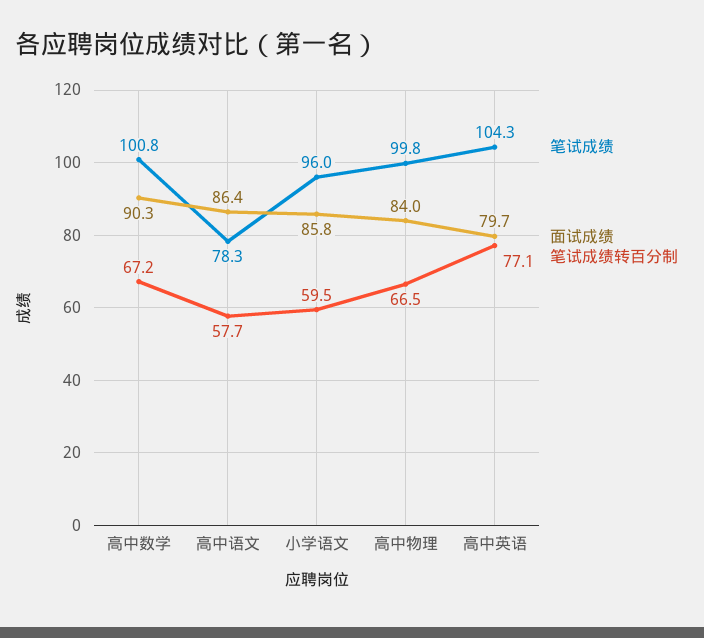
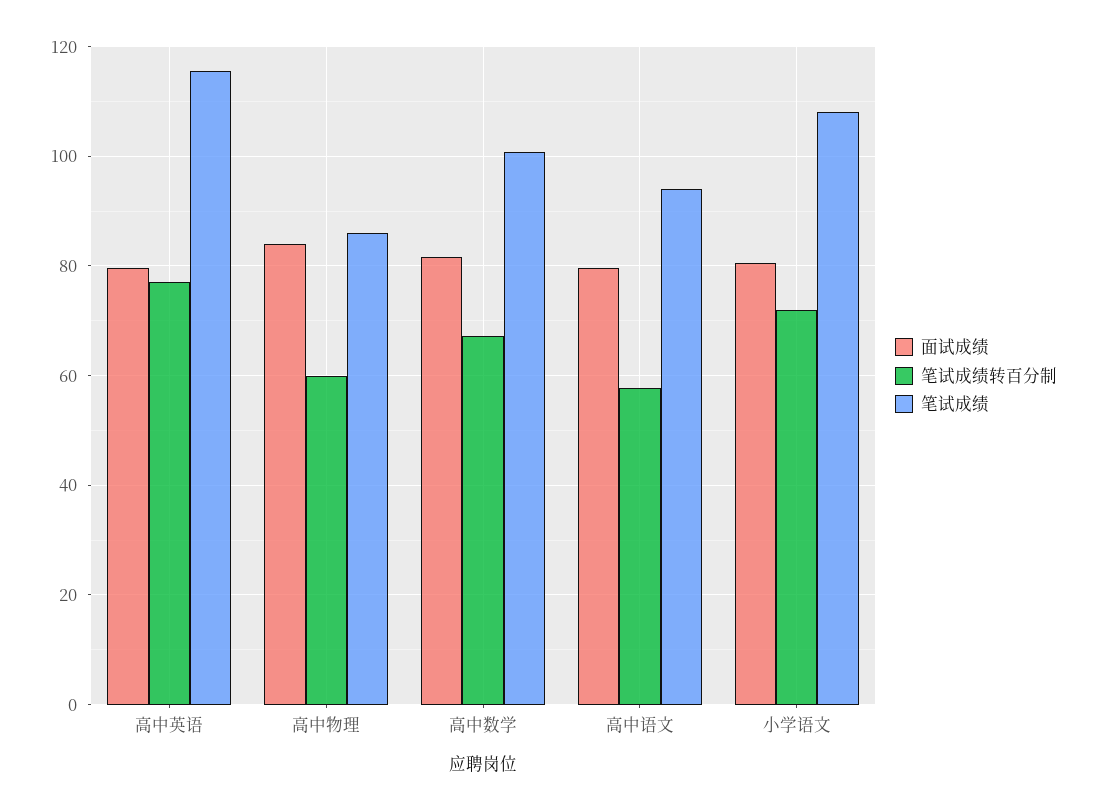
面试成绩, 高中数学: 90.3 -> 82
笔试成绩, 高中语文: 78.3 -> 94
面试成绩, 高中语文: 86.4 -> 80
笔试成绩, 小学语文: 96 -> 108
面试成绩, 小学语文: 85.8 -> 80
笔试成绩转百分制, 小学语文: 59.5 -> 72
笔试成绩, 高中物理: 99.8 -> 86
笔试成绩转百分制, 高中物理: 66.5 -> 60
笔试成绩, 高中英语: 104.3 -> 116

